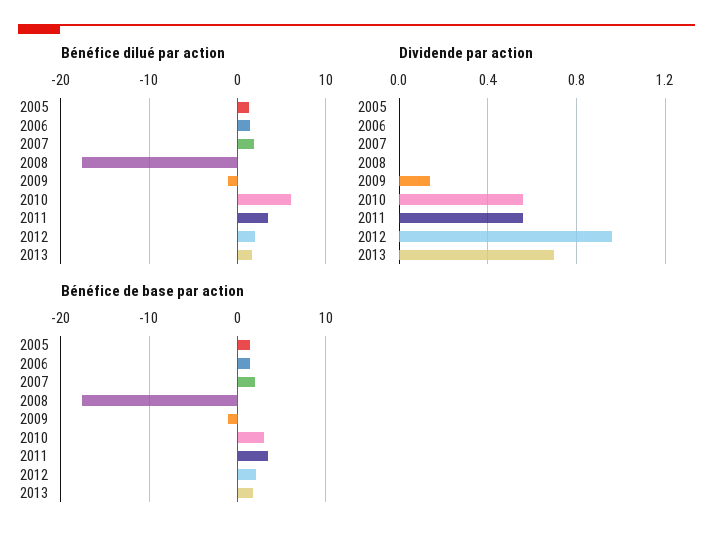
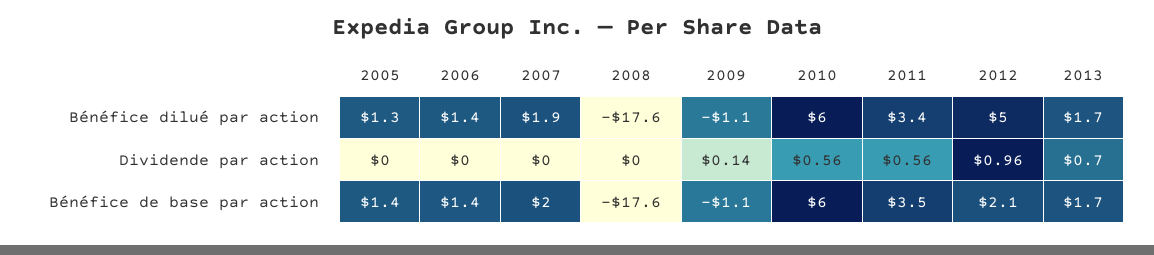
Bénéfice dilué par action, 2012: 2 -> 5
Bénéfice de base par action, 2010: 3 -> 6

